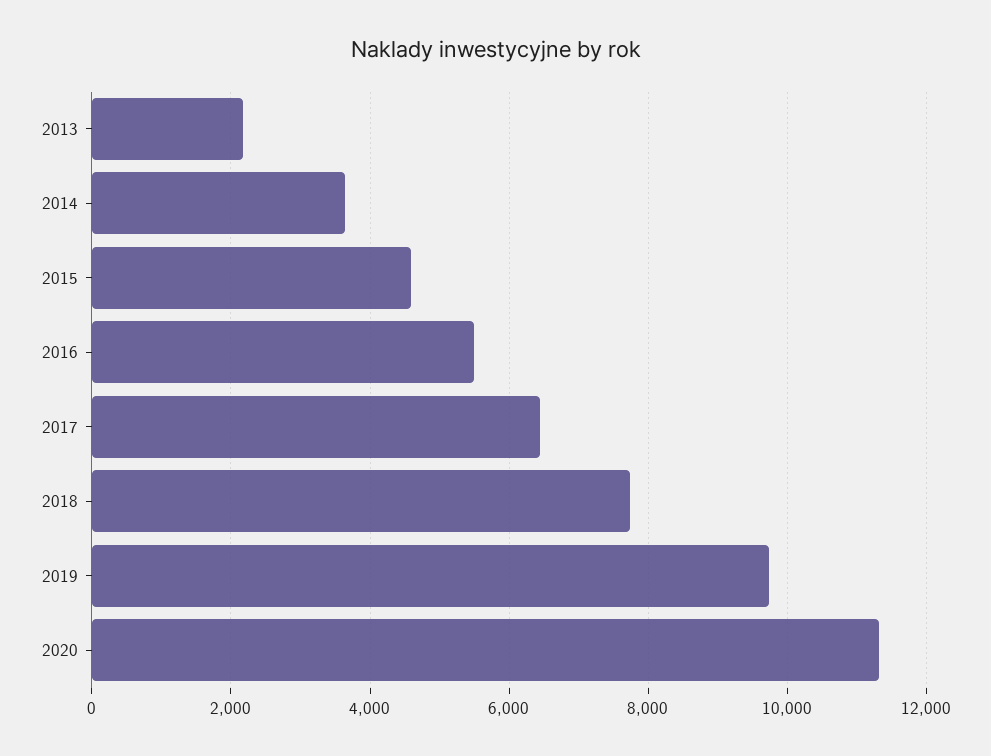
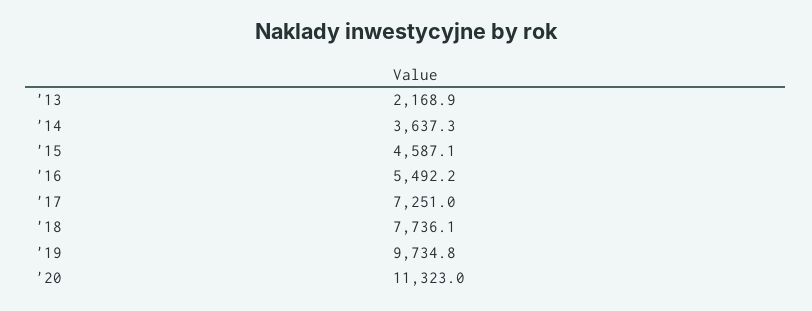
2017: 6400 -> 7251

